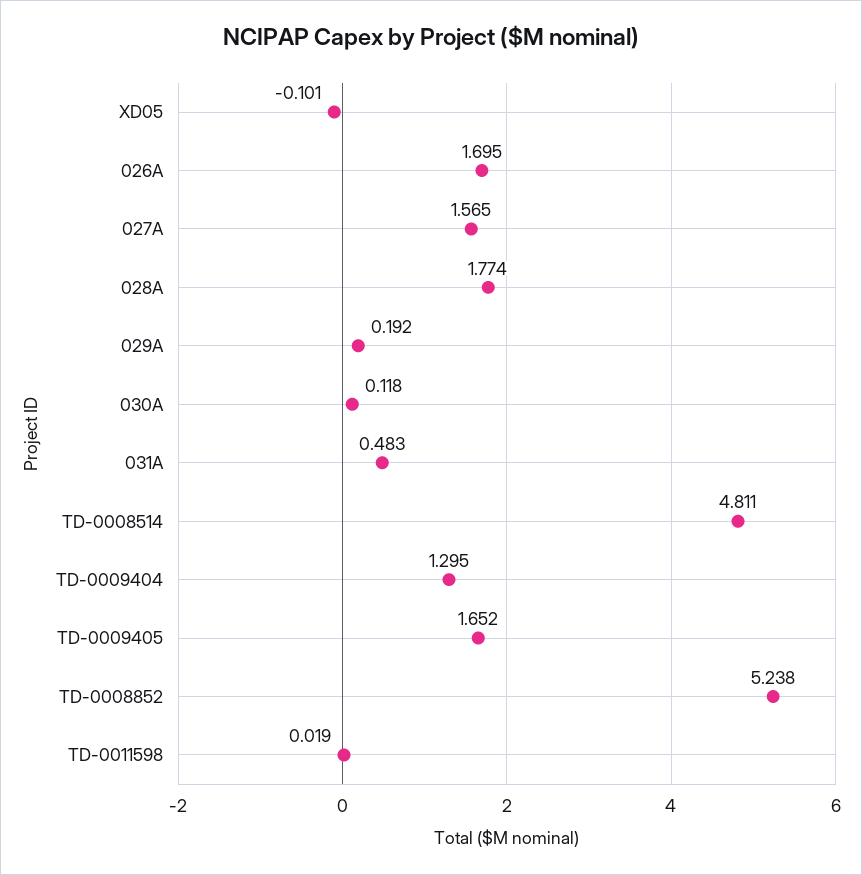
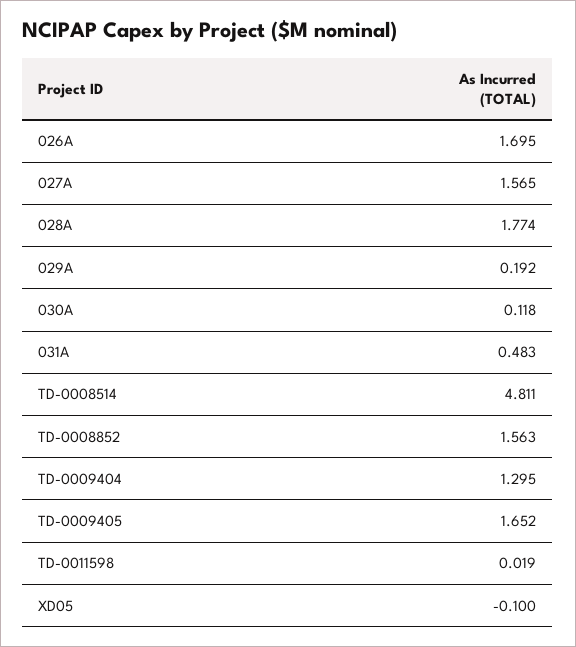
XD05: -0.101 -> -0.1
TD-0008852: 5.238 -> 1.563

